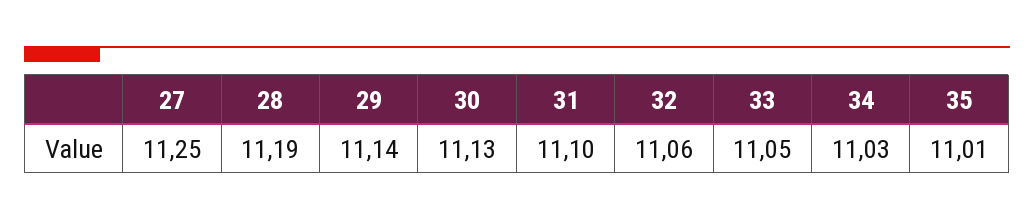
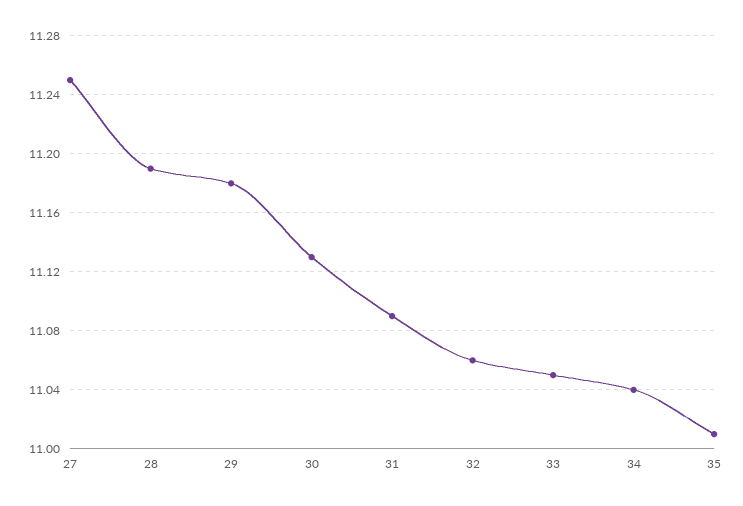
29: 11.14 -> 11.18
31: 11.1 -> 11.09
34: 11.03 -> 11.04

